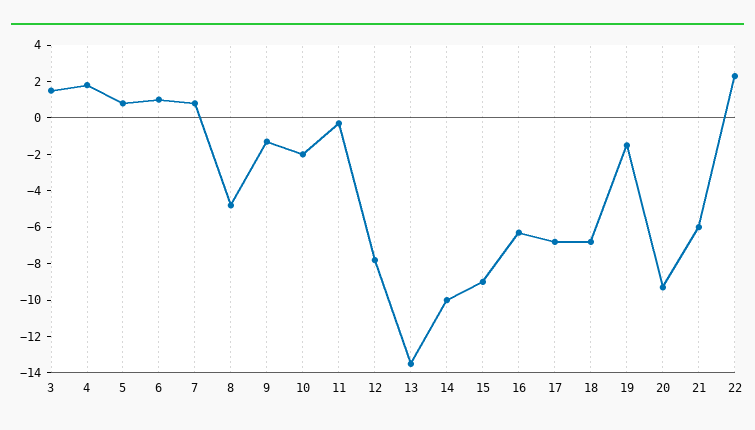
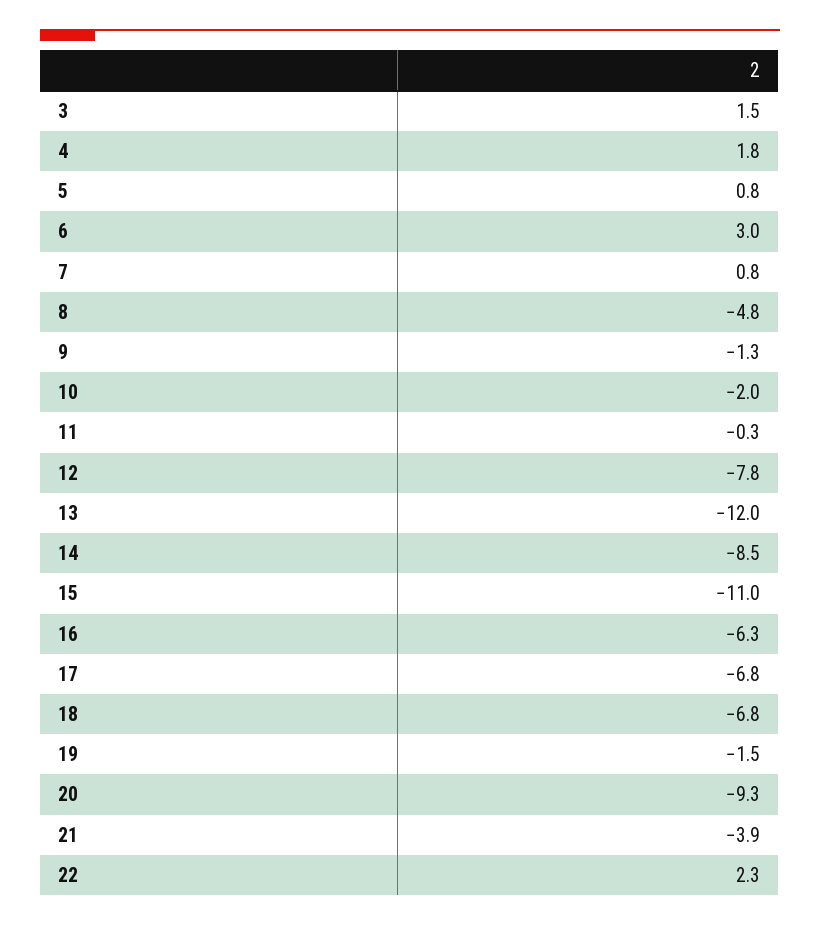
6: 1 -> 3
13: -13.5 -> -12
14: -10 -> -8.5
15: -9 -> -11
21: -6 -> -3.9

